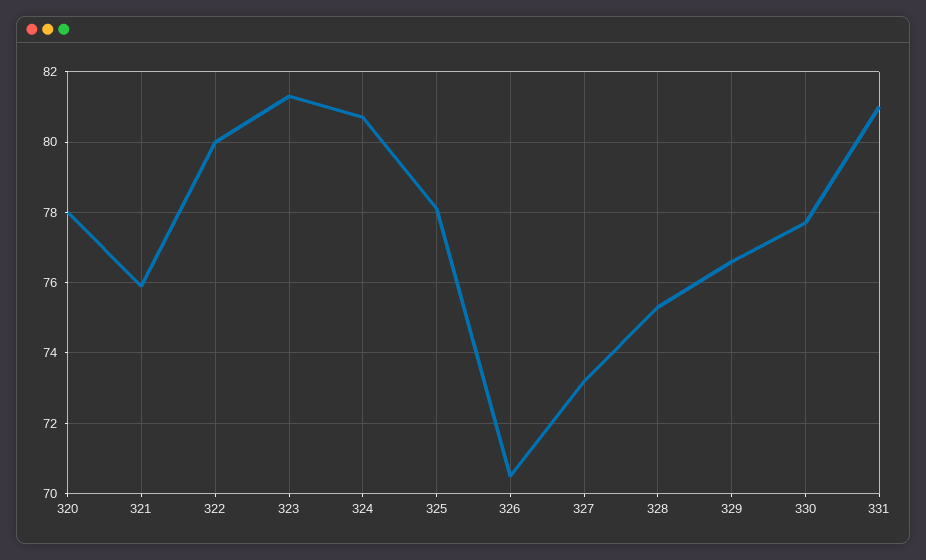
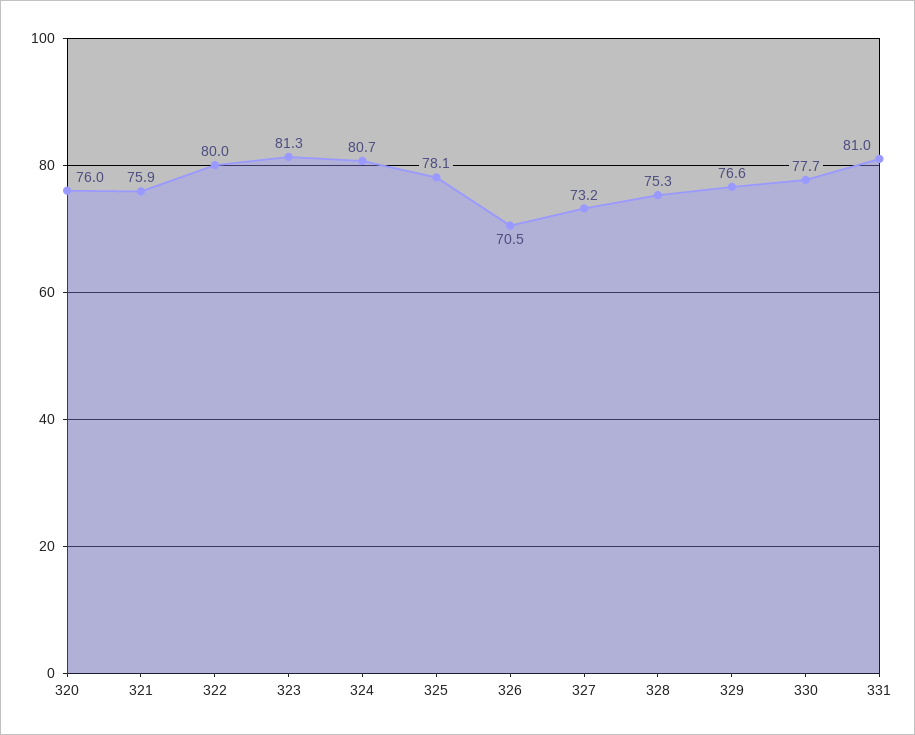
320: 78 -> 76

